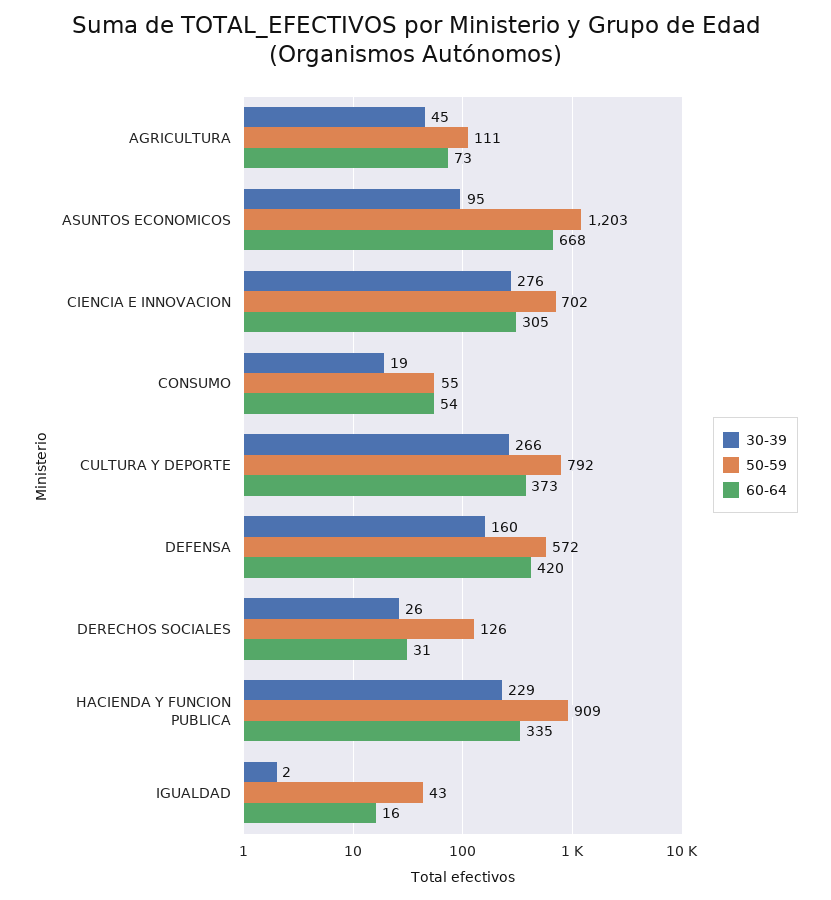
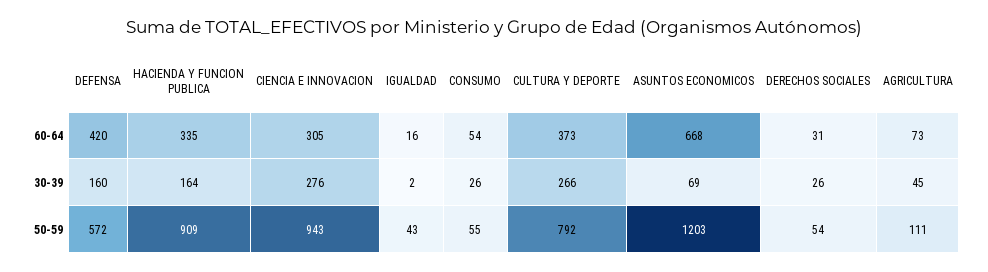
30-39, ASUNTOS ECONOMICOS: 95 -> 69
50-59, CIENCIA E INNOVACION: 702 -> 943
30-39, CONSUMO: 19 -> 26
50-59, DERECHOS SOCIALES: 126 -> 54
30-39, HACIENDA Y FUNCION PUBLICA: 229 -> 164

